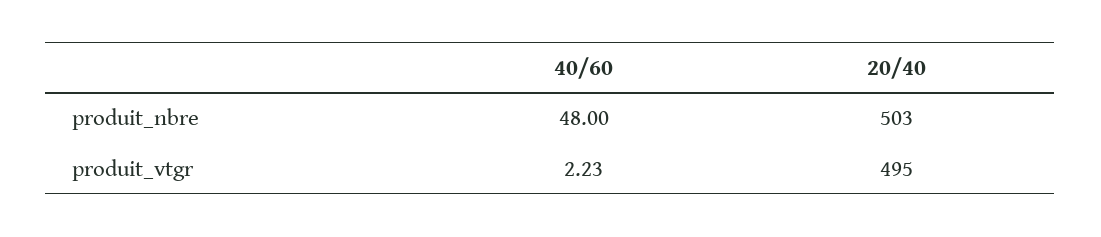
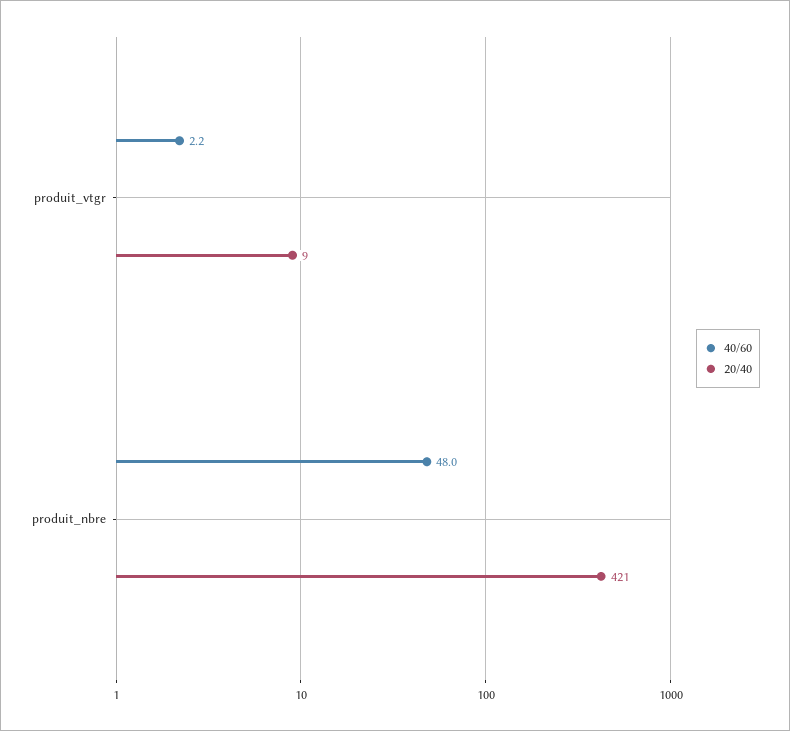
20/40, produit_nbre: 503 -> 421
20/40, produit_vtgr: 495 -> 9

